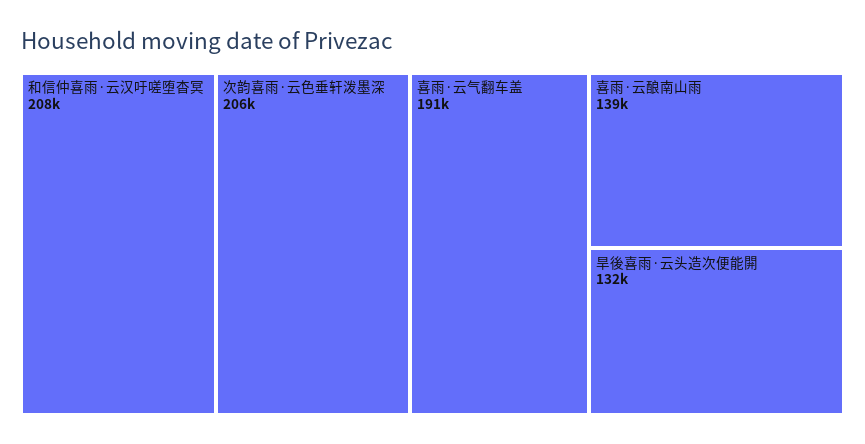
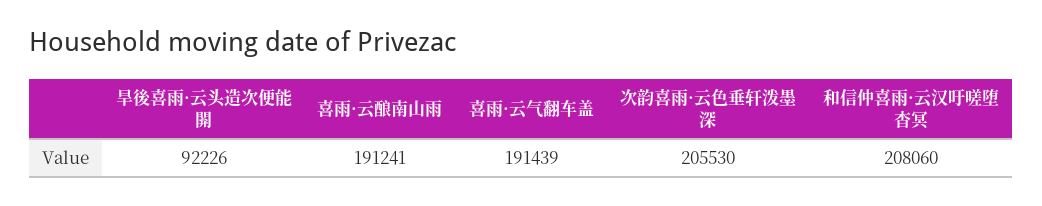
喜雨·云酿南山雨: 139000 -> 191241
旱後喜雨·云头造次便能閞: 132000 -> 92226

